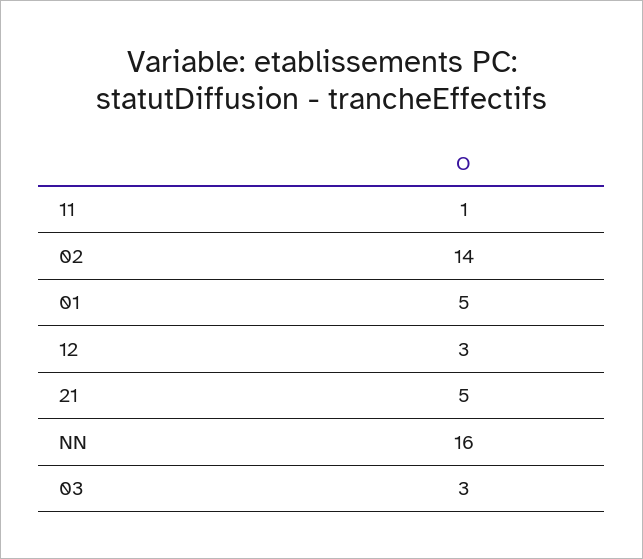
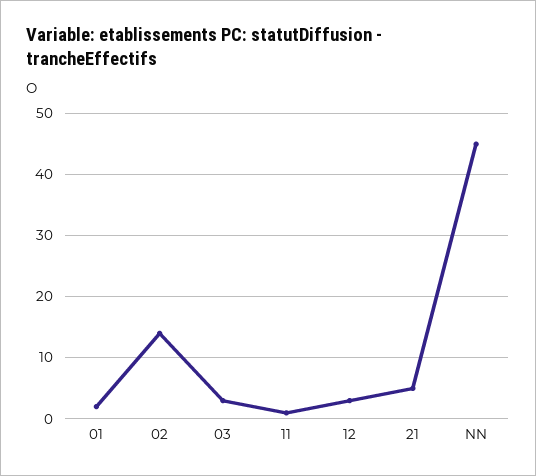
01: 5 -> 2
NN: 16 -> 45

